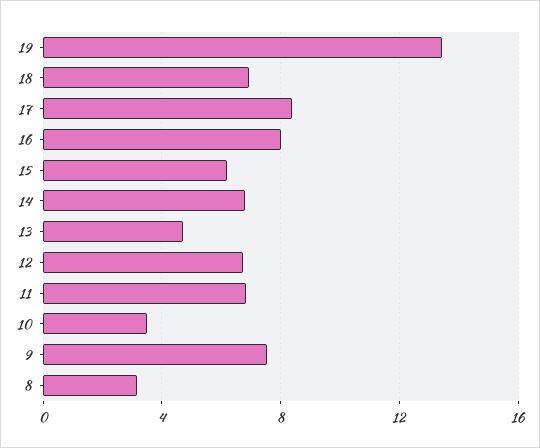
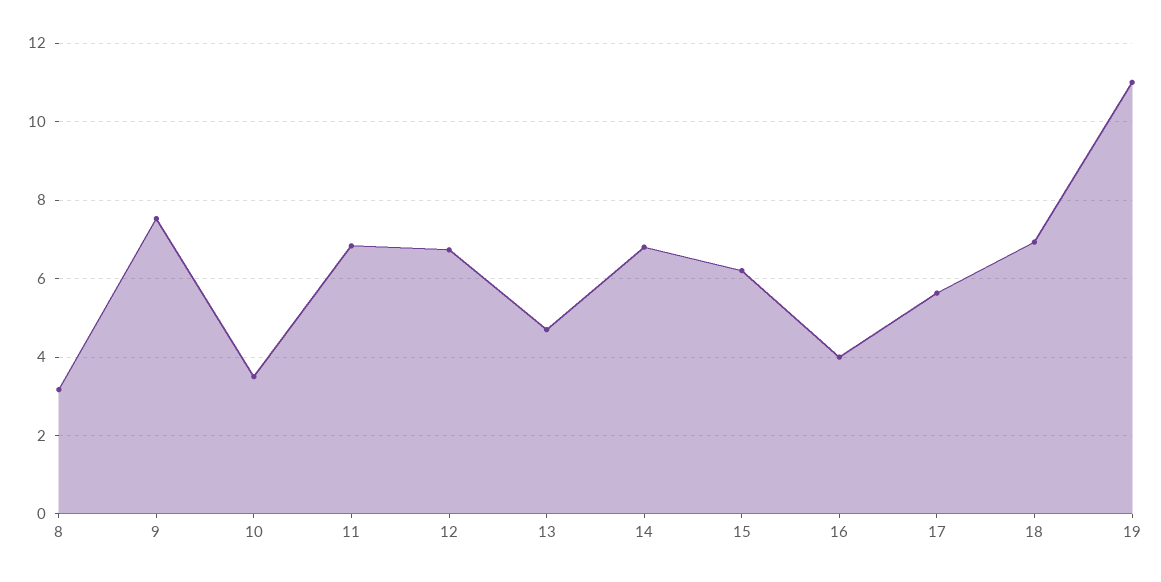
19: 13.5 -> 11
17: 8.5 -> 5.6
16: 8 -> 4

